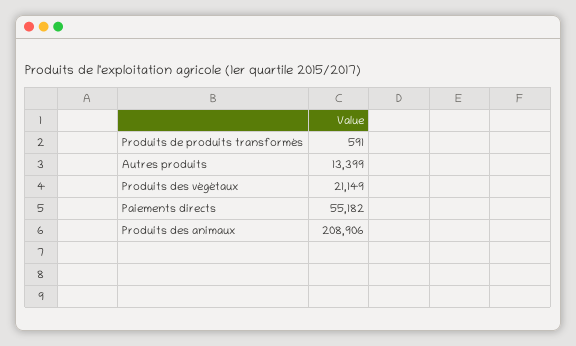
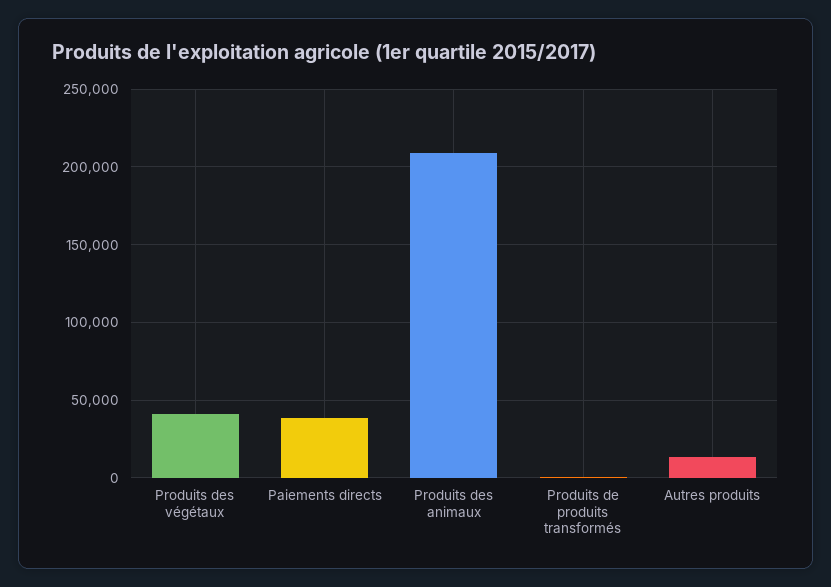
Produits des végétaux: 21149 -> 40000
Paiements directs: 55182 -> 40000

